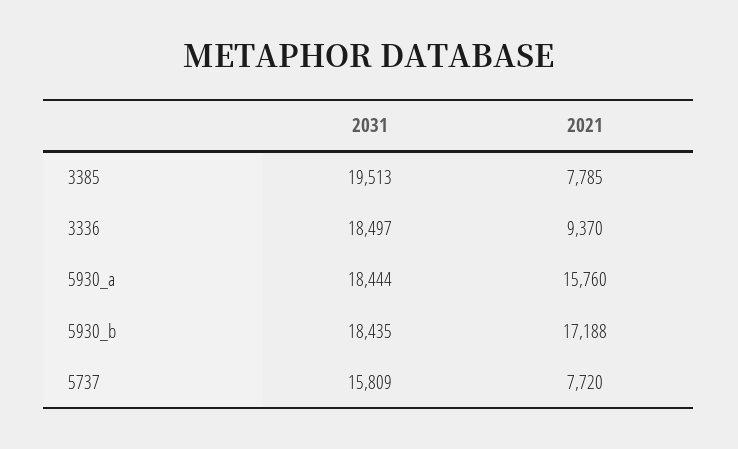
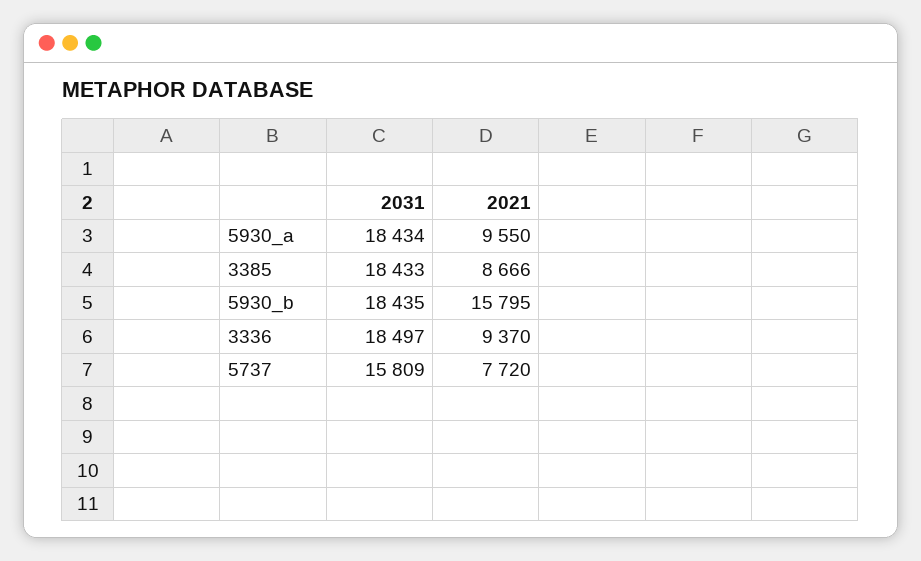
2031, 3385: 19513 -> 18433
2021, 3385: 7785 -> 8666
2031, 5930_a: 18444 -> 18434
2021, 5930_a: 15760 -> 9550
2021, 5930_b: 17188 -> 15795

